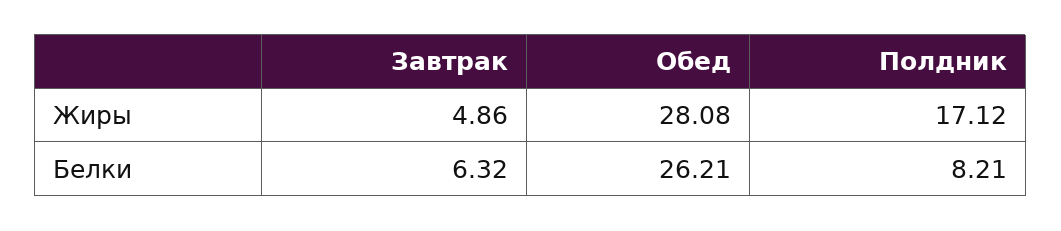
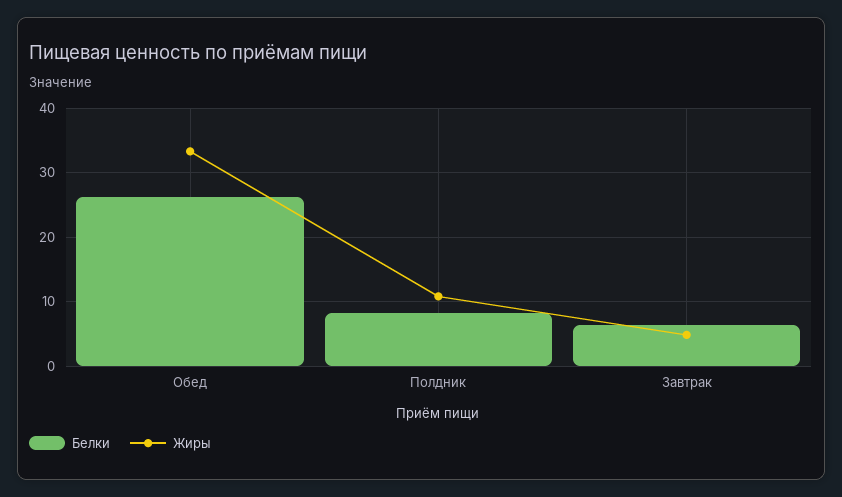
Жиры, Обед: 28.08 -> 33
Жиры, Полдник: 17.12 -> 11

